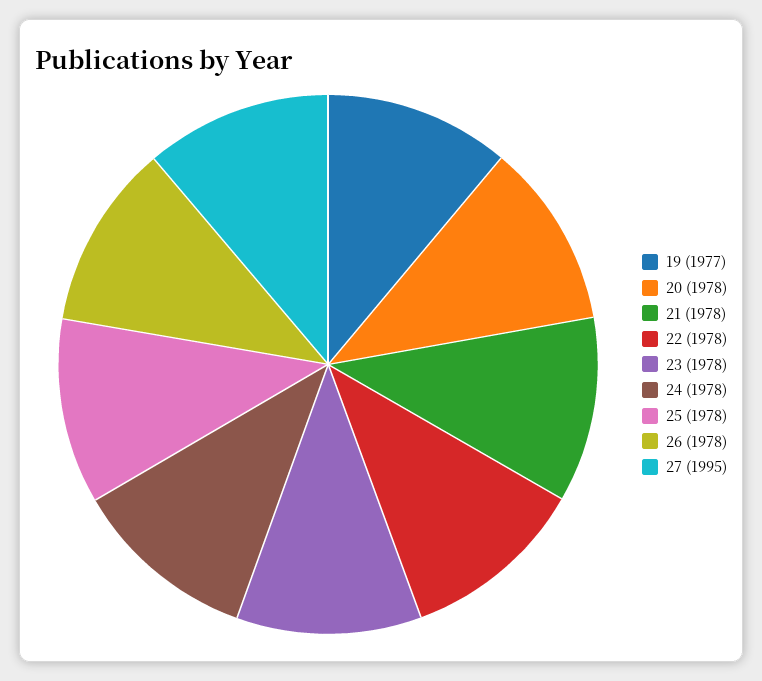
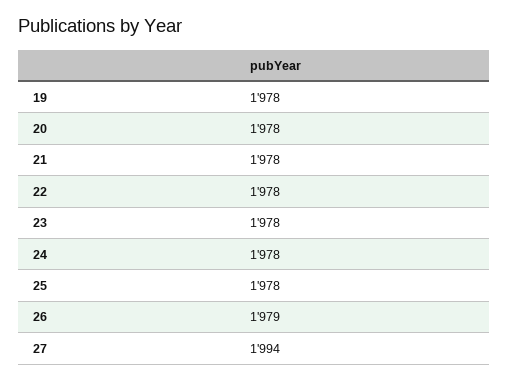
19: 1977 -> 1978
26: 1978 -> 1979
27: 1995 -> 1994

